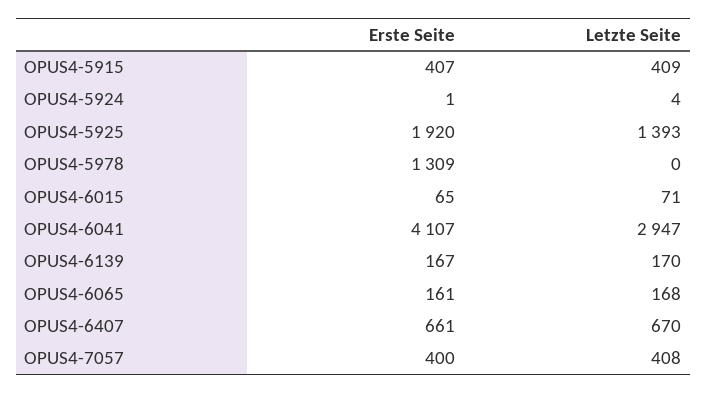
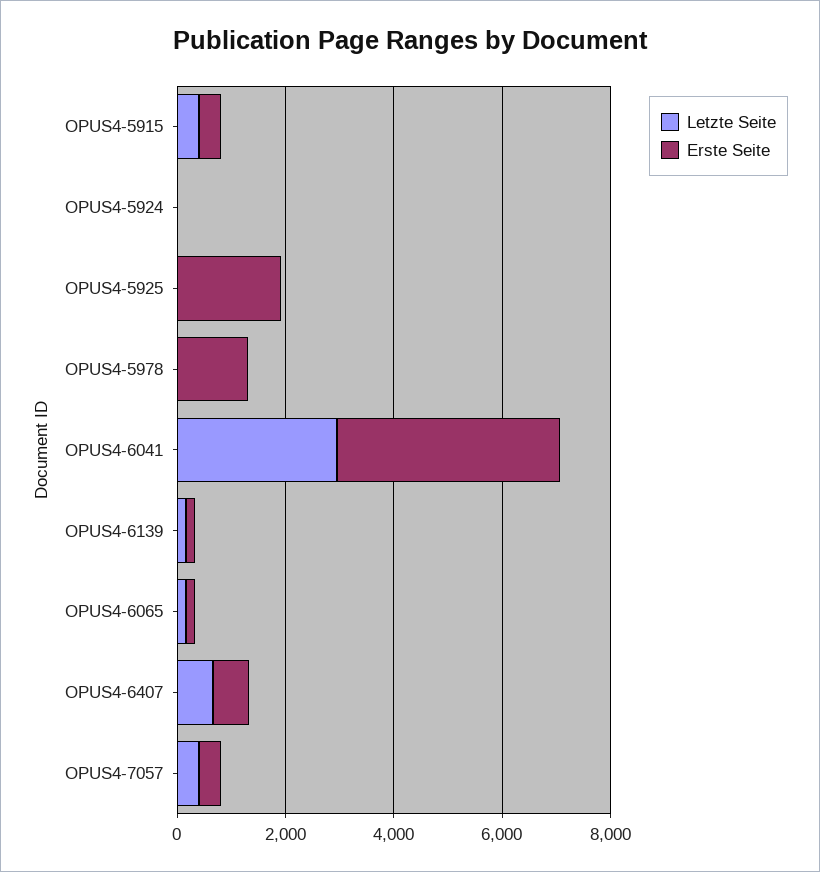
Letzte Seite, OPUS4-5925: 1393 -> 0
Erste Seite, OPUS4-6015: 65 -> none
Letzte Seite, OPUS4-6015: 71 -> none

